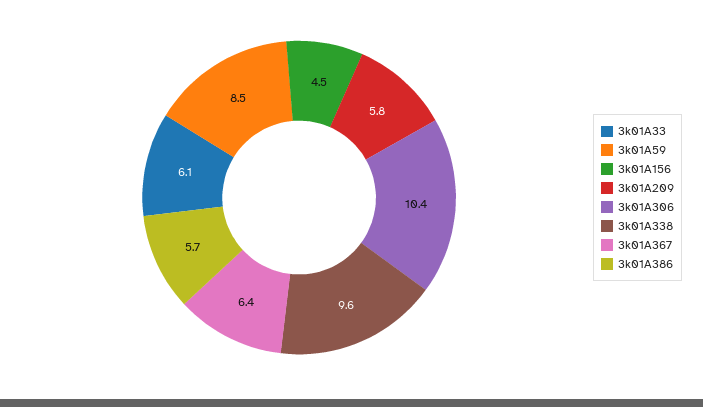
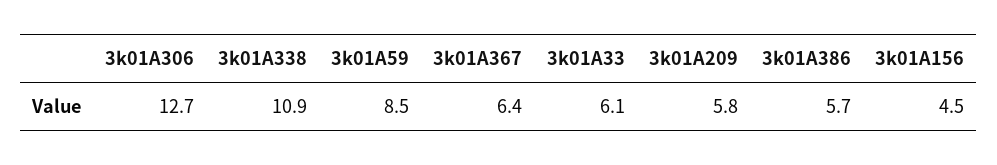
3k01A306: 10.4 -> 12.7
3k01A338: 9.6 -> 10.9

